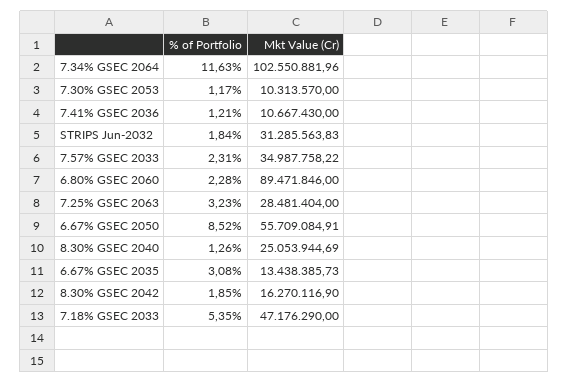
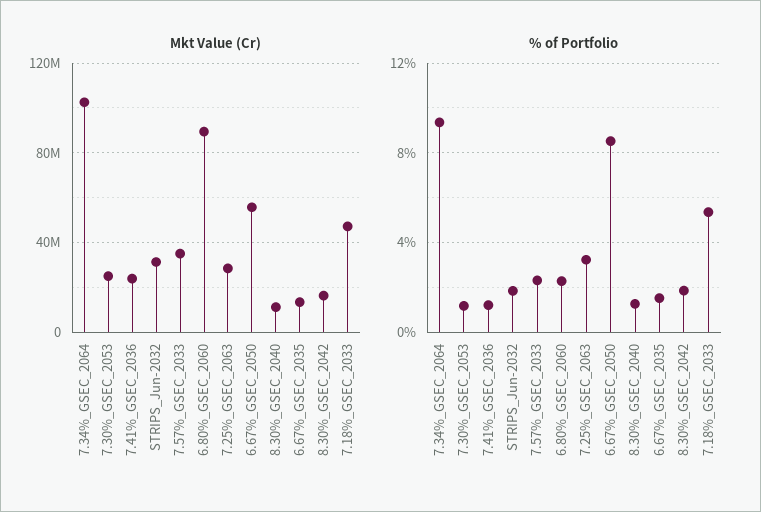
% of Portfolio, 7.34% GSEC 2064: 11.63 -> 9.5
Mkt Value (Cr), 7.30% GSEC 2053: 10313570 -> 25000000
Mkt Value (Cr), 7.41% GSEC 2036: 10667430 -> 25000000
Mkt Value (Cr), 8.30% GSEC 2040: 25053944.69 -> 10000000
% of Portfolio, 6.67% GSEC 2035: 3.08 -> 1.5

